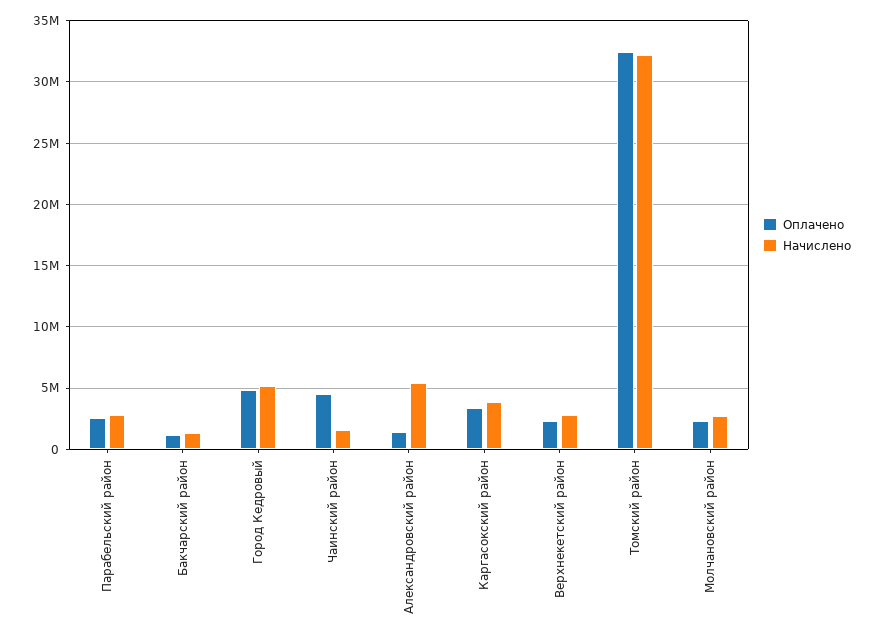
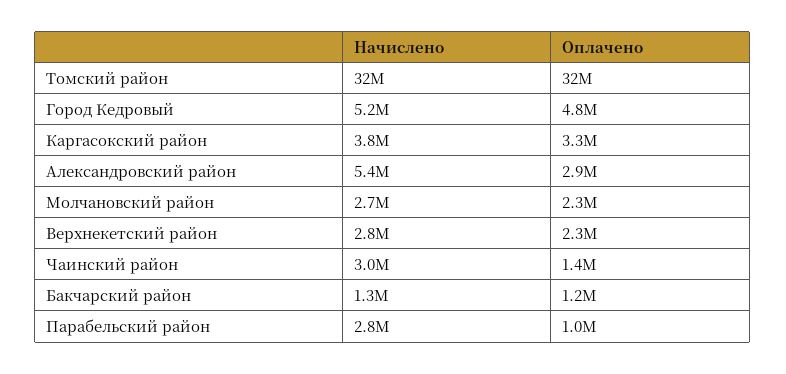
Оплачено, Парабельский район: 2500000 -> 1000000
Оплачено, Чаинский район: 4500000 -> 1400000
Начислено, Чаинский район: 1500000 -> 3000000
Оплачено, Александровский район: 1500000 -> 2900000

